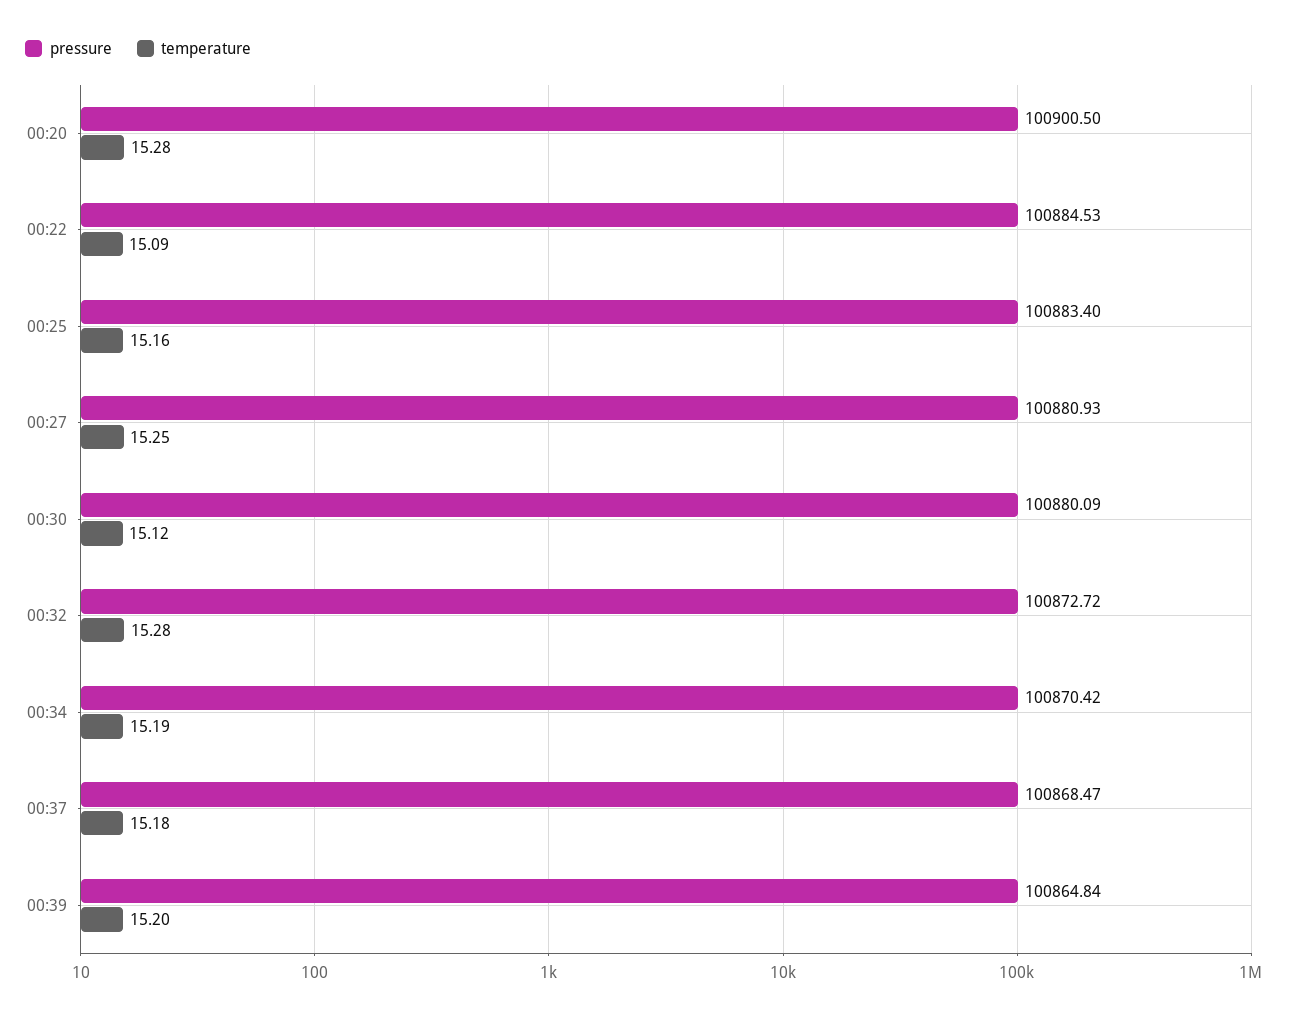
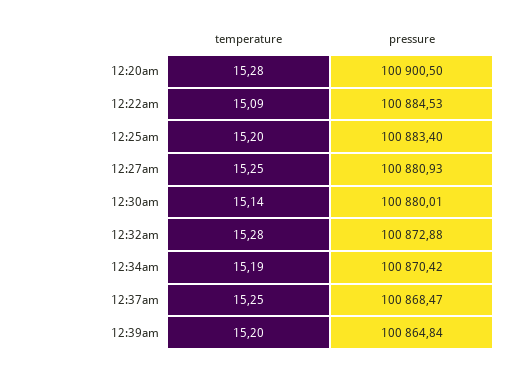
temperature, 00:25: 15.16 -> 15.2
pressure, 00:30: 100880.09 -> 100880.01
temperature, 00:30: 15.12 -> 15.14
pressure, 00:32: 100872.72 -> 100872.88
temperature, 00:37: 15.18 -> 15.25

